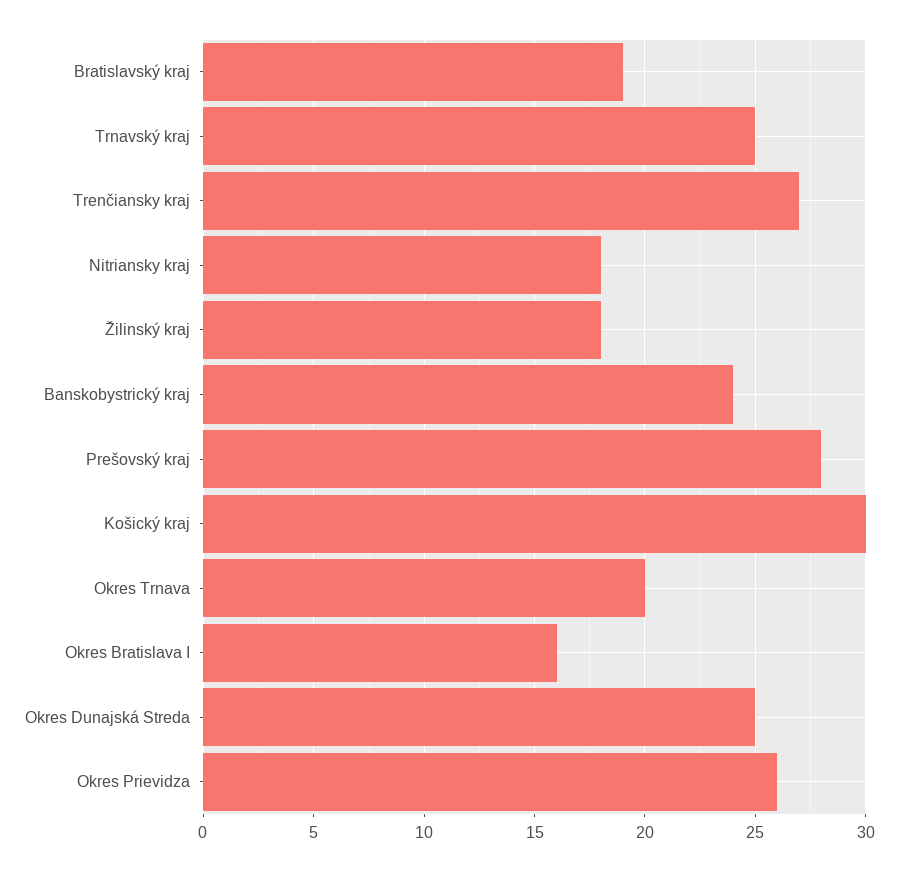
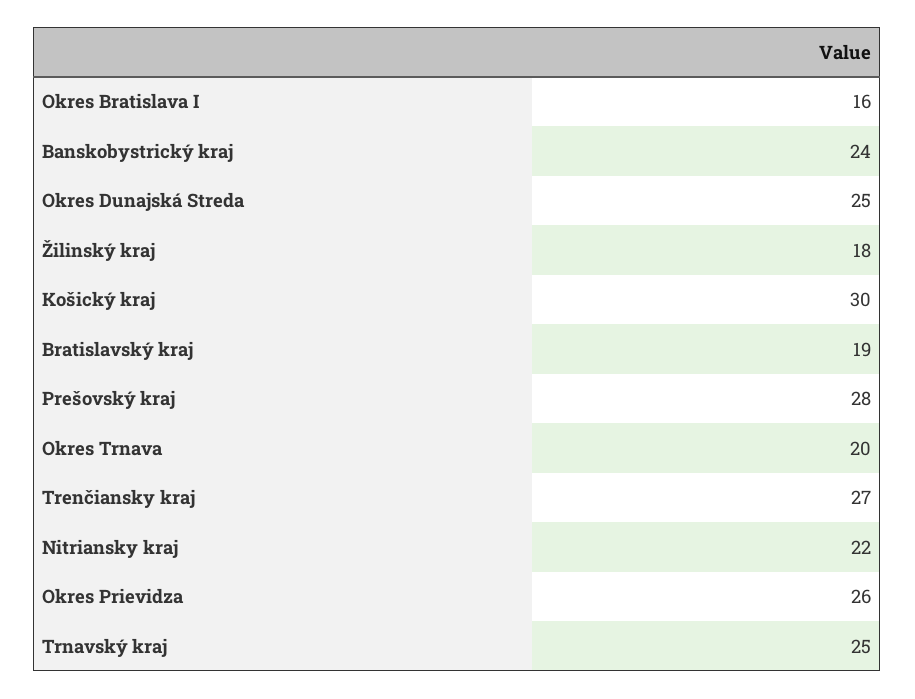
Nitriansky kraj: 18 -> 22

